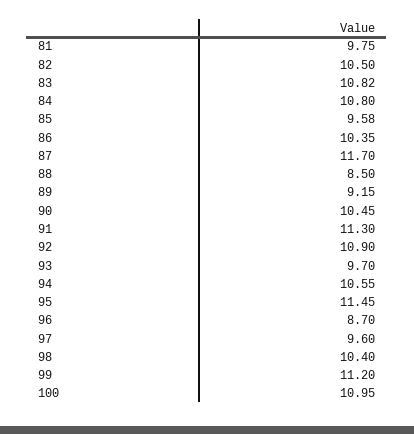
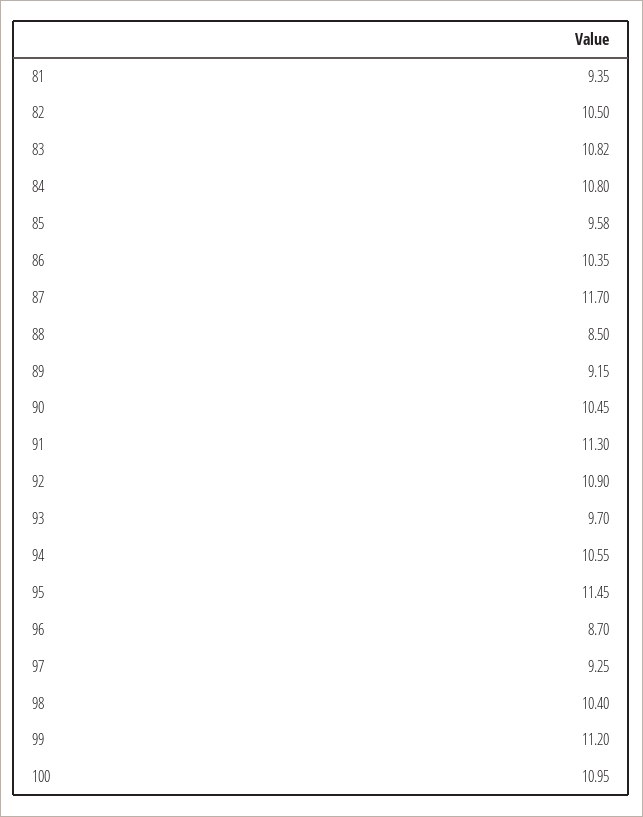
81: 9.75 -> 9.35
97: 9.6 -> 9.25

